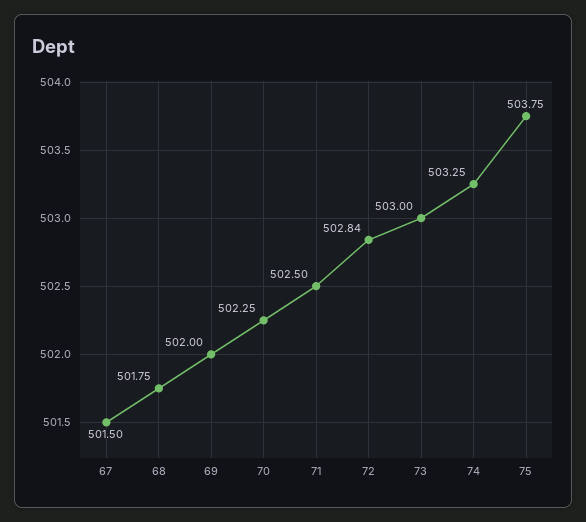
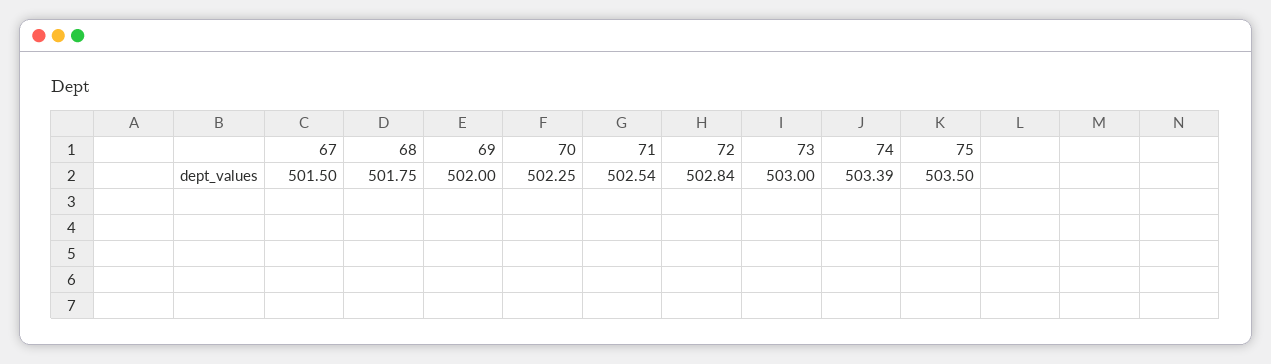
71: 502.5 -> 502.54
74: 503.25 -> 503.39
75: 503.75 -> 503.5

